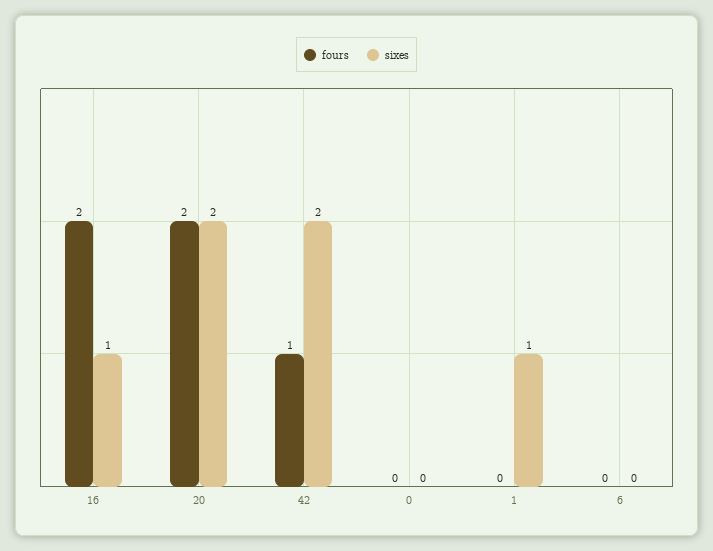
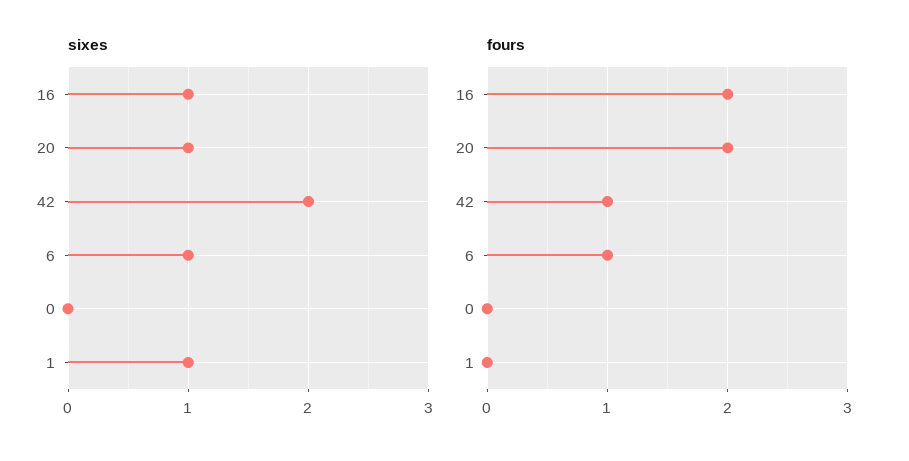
sixes, 20: 2 -> 1
fours, 6: 0 -> 1
sixes, 6: 0 -> 1

